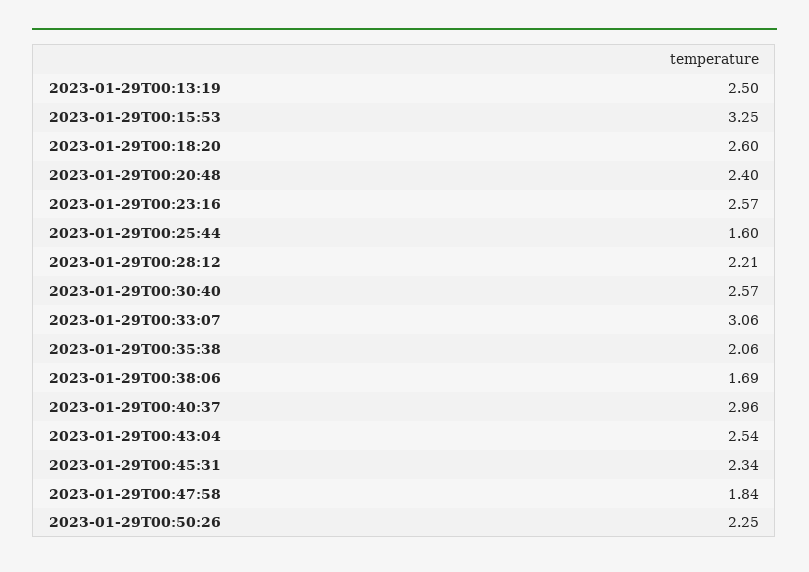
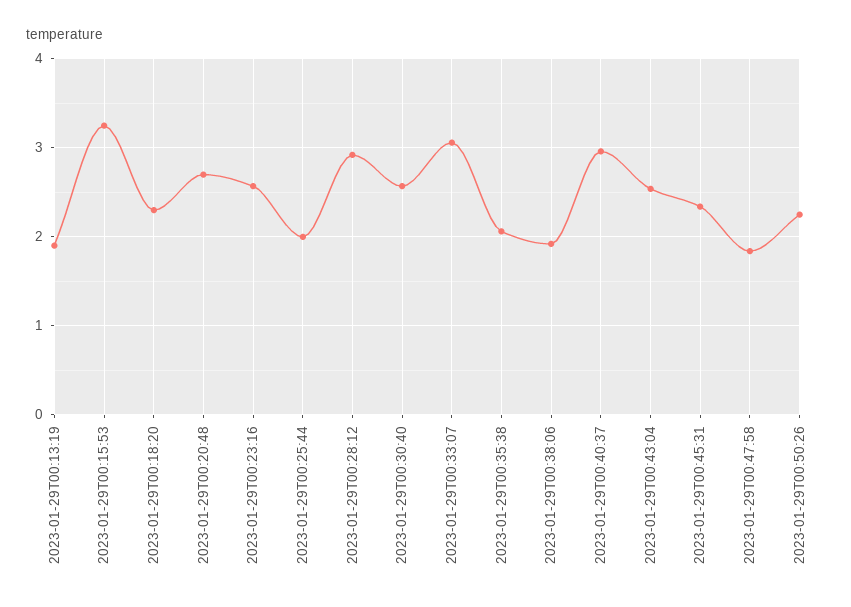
2023-01-29T00:13:19: 2.5 -> 1.9
2023-01-29T00:18:20: 2.6 -> 2.3
2023-01-29T00:20:48: 2.4 -> 2.7
2023-01-29T00:25:44: 1.6 -> 2
2023-01-29T00:28:12: 2.21 -> 2.9
2023-01-29T00:38:06: 1.69 -> 1.9

